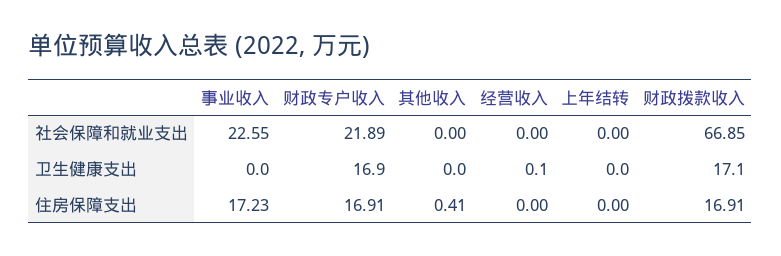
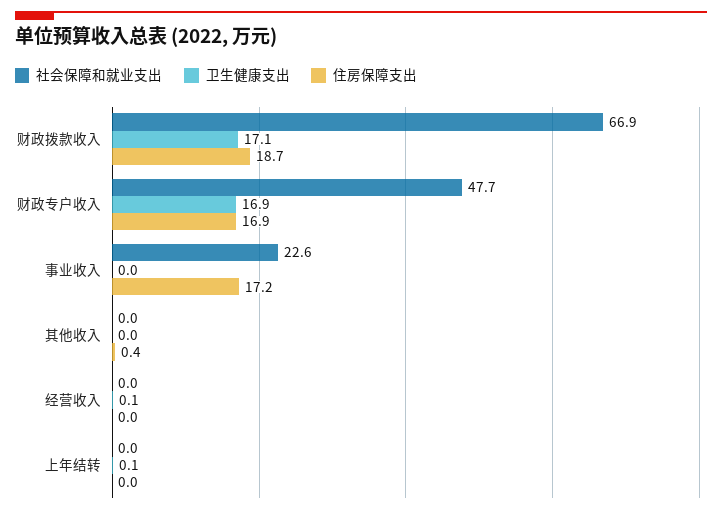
社会保障和就业支出, 财政专户收入: 21.89 -> 47.7
卫生健康支出, 上年结转: 0 -> 0.1
住房保障支出, 财政拨款收入: 16.91 -> 18.7

